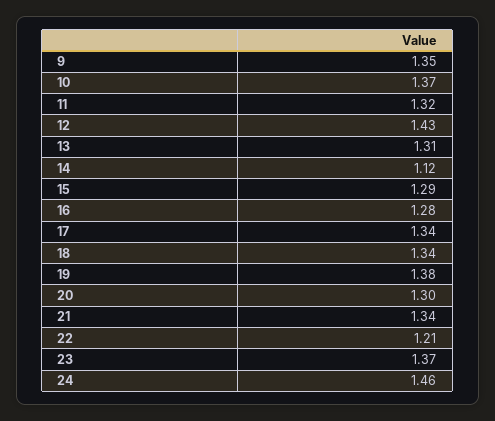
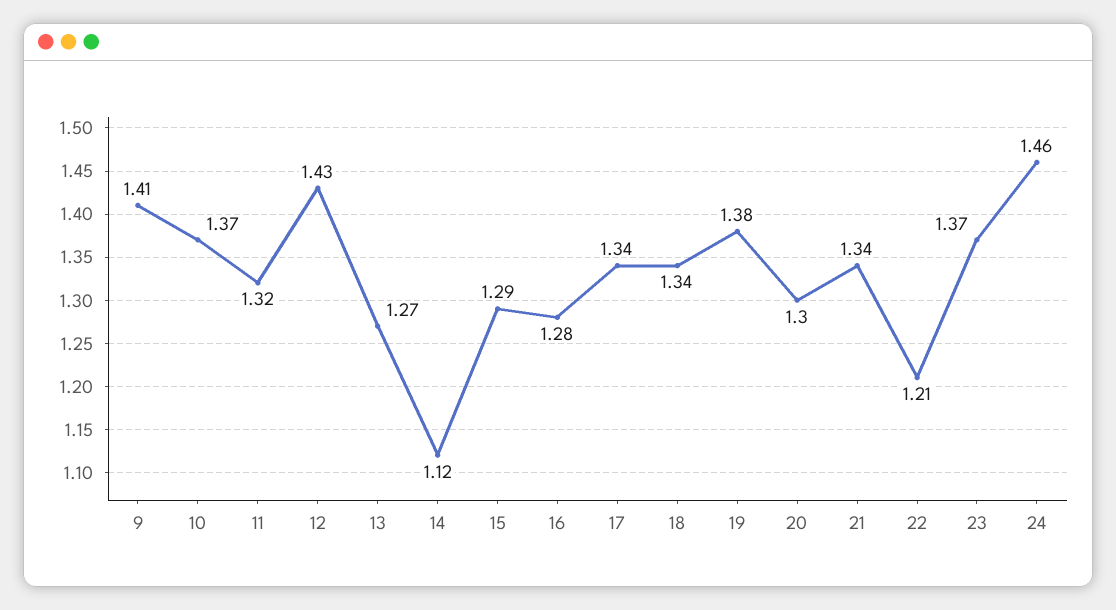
9: 1.35 -> 1.41
13: 1.31 -> 1.27

